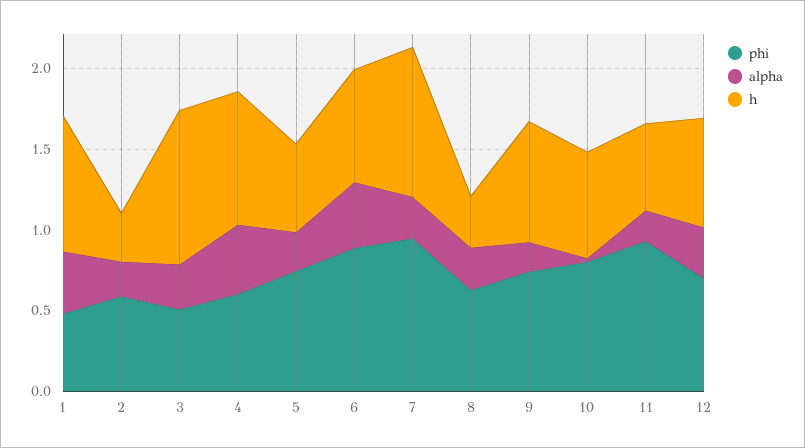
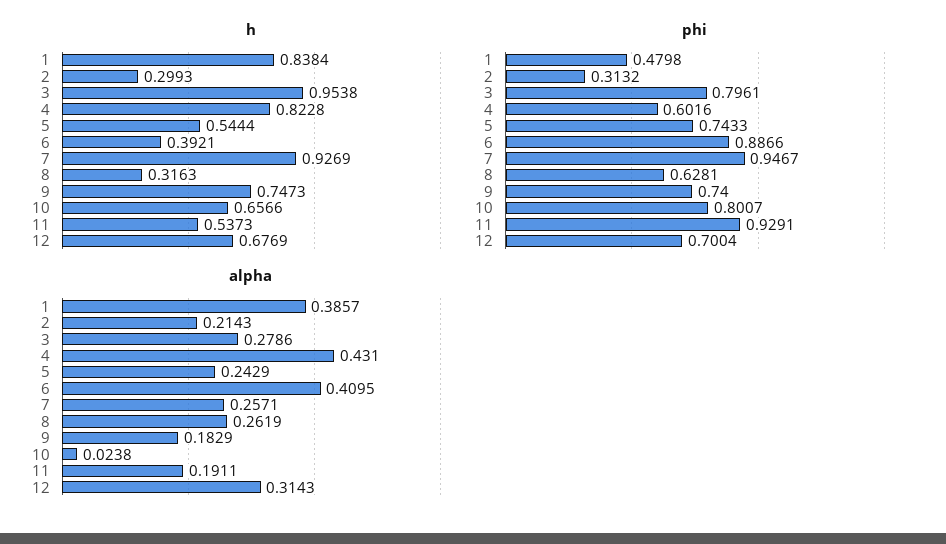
phi, 2: 0.6 -> 0.3132
phi, 3: 0.5 -> 0.7961
h, 6: 0.7 -> 0.3921

